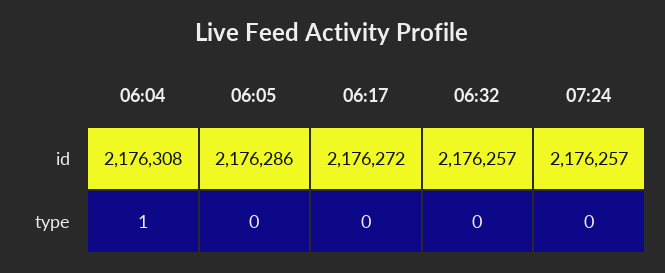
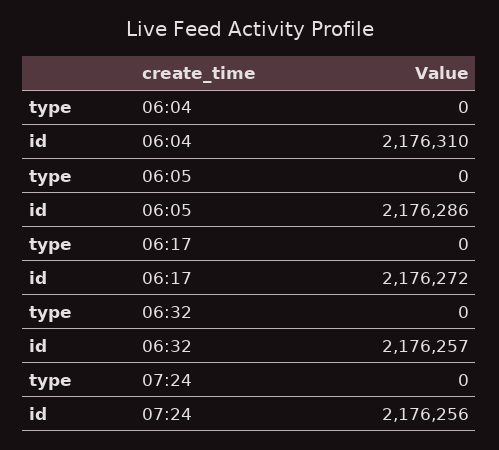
06:04, id: 2176308 -> 2176310
07:24, id: 2176257 -> 2176256
06:04, type: 1 -> 0

